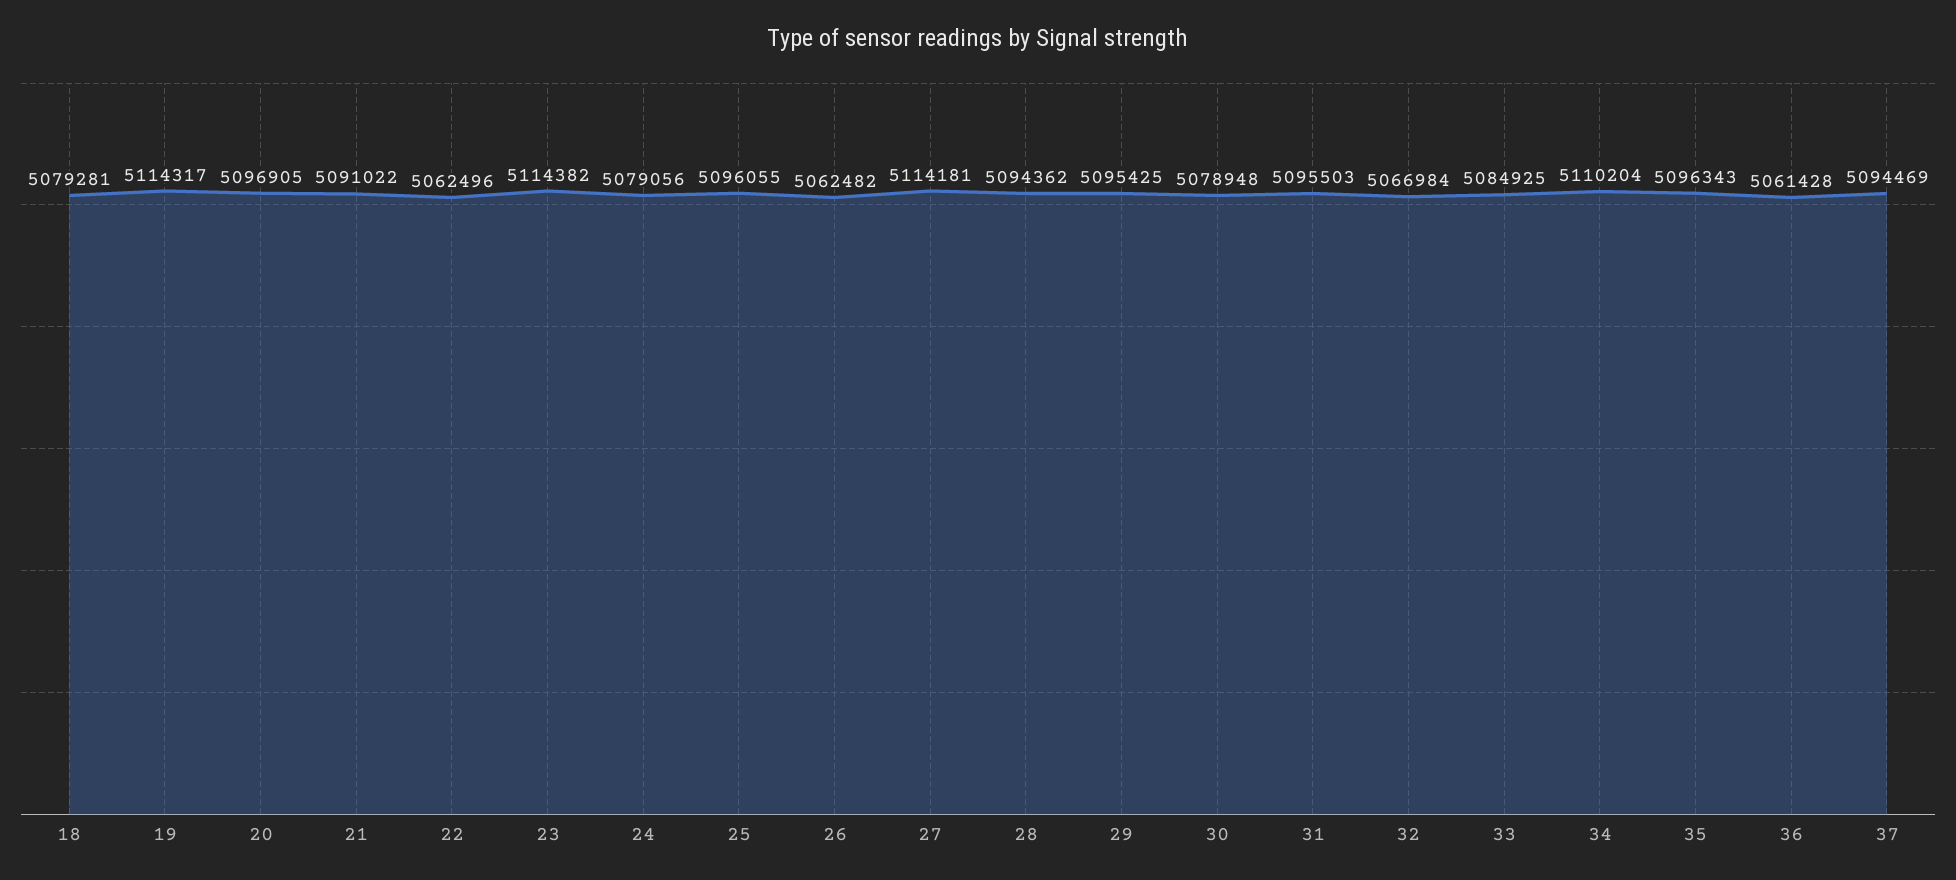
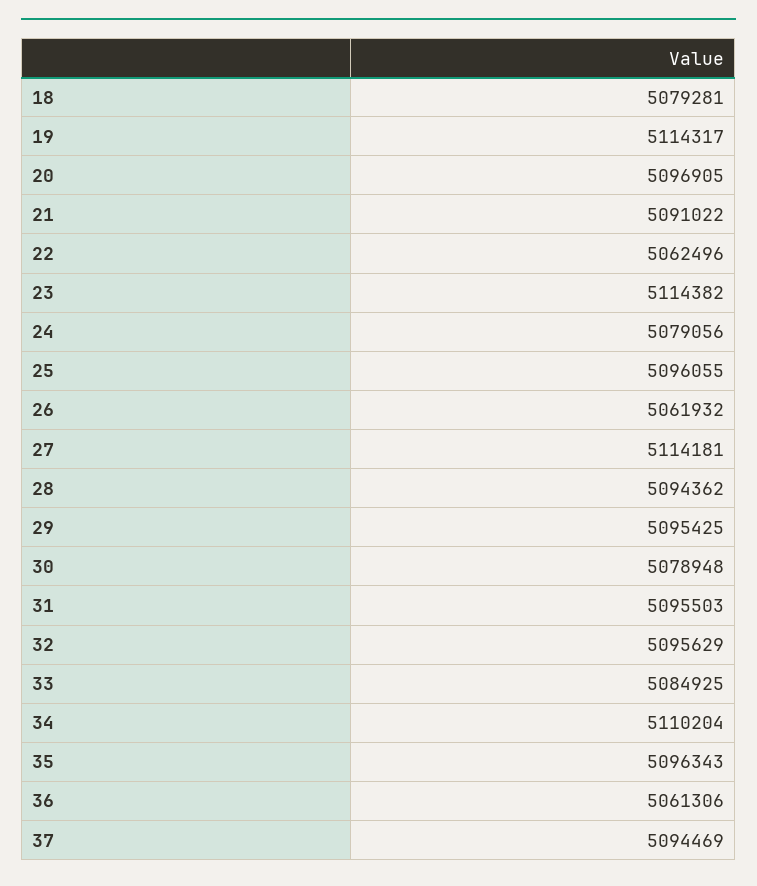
26: 5062482 -> 5061932
32: 5066984 -> 5095629
36: 5061428 -> 5061306

